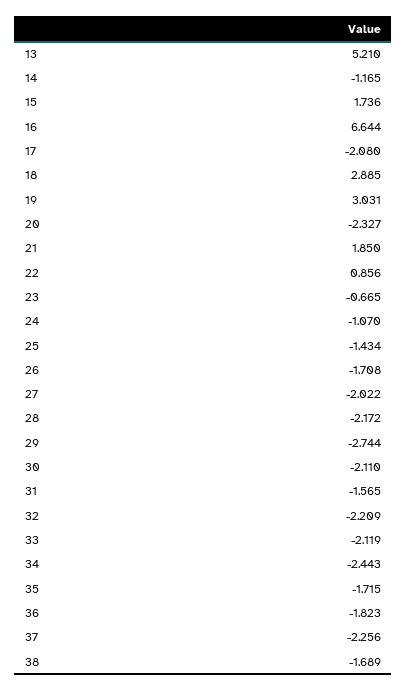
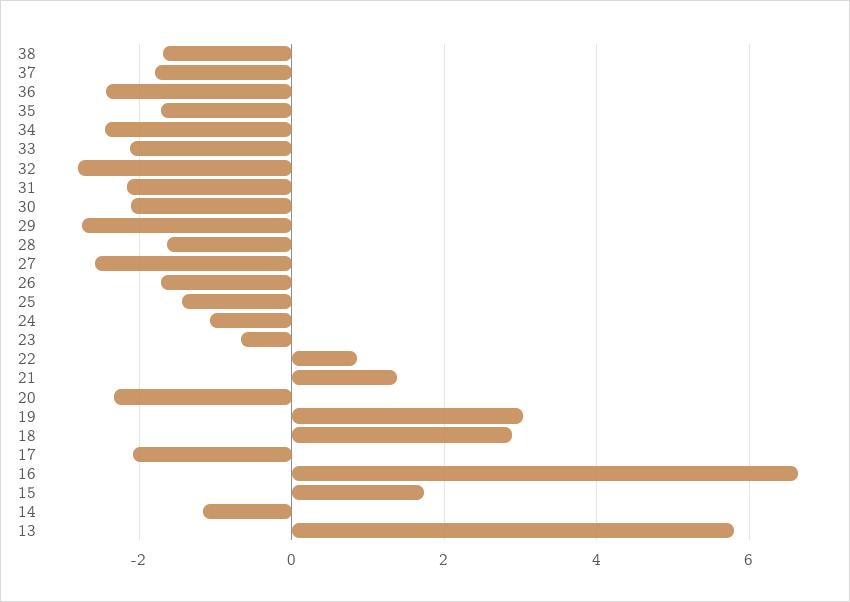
13: 5.21 -> 5.8
21: 1.85 -> 1.4
27: -2.022 -> -2.6
28: -2.172 -> -1.6
31: -1.565 -> -2.2
32: -2.209 -> -2.8
36: -1.823 -> -2.4
37: -2.256 -> -1.8

